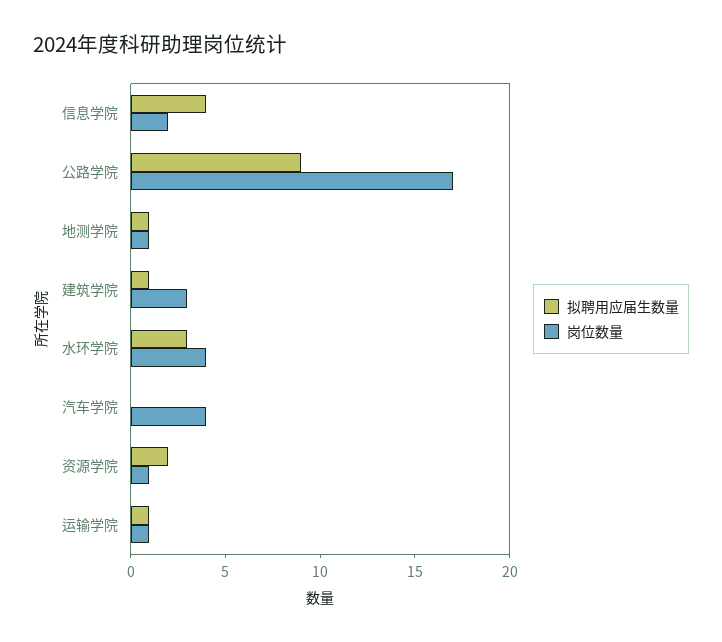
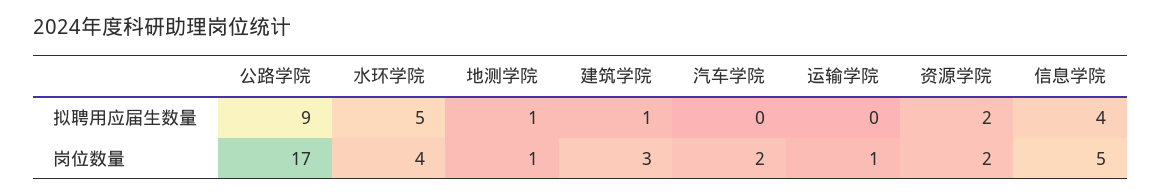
岗位数量, 信息学院: 2 -> 5
拟聘用应届生数量, 水环学院: 3 -> 5
岗位数量, 汽车学院: 4 -> 2
岗位数量, 资源学院: 1 -> 2
拟聘用应届生数量, 运输学院: 1 -> 0

